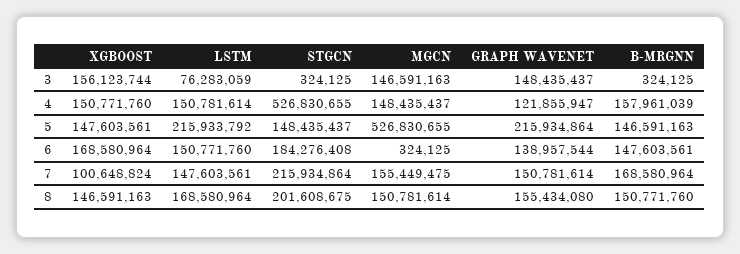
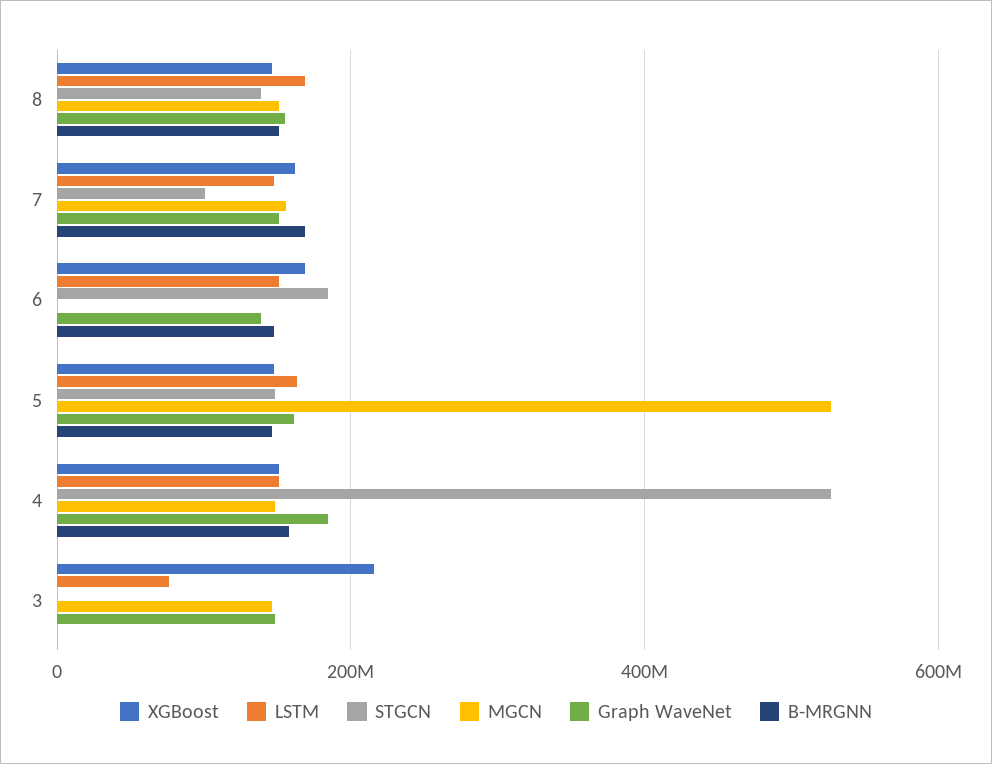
XGBOOST, 3: 156123744 -> 220000000
GRAPH WAVENET, 4: 121855947 -> 180000000
LSTM, 5: 215933792 -> 160000000
GRAPH WAVENET, 5: 215934864 -> 160000000
XGBOOST, 7: 100648824 -> 160000000
STGCN, 7: 215934864 -> 100000000
STGCN, 8: 201608675 -> 140000000

